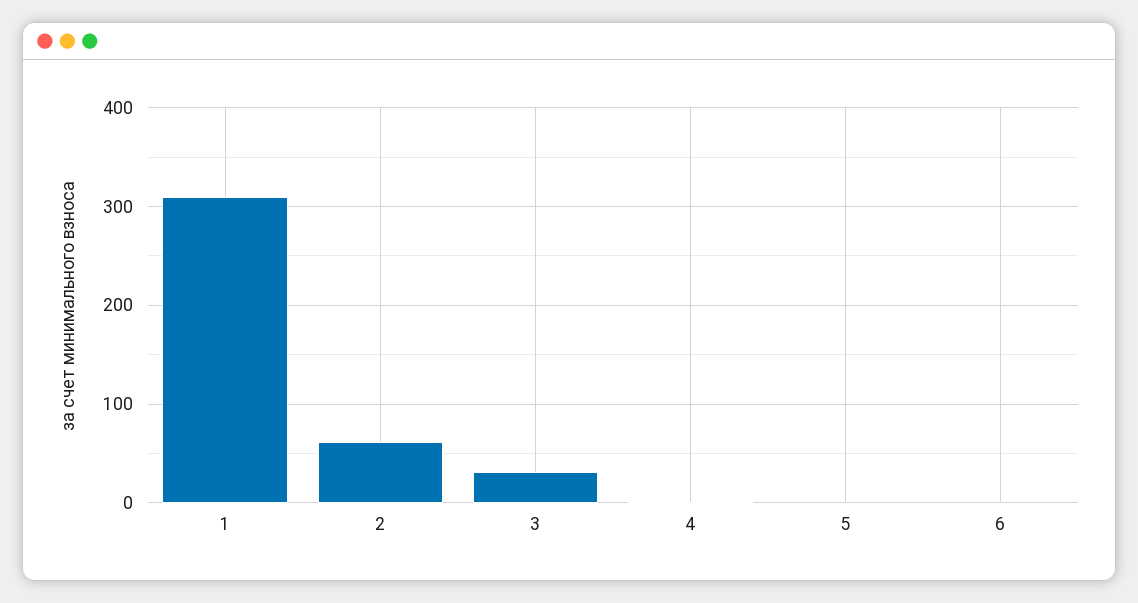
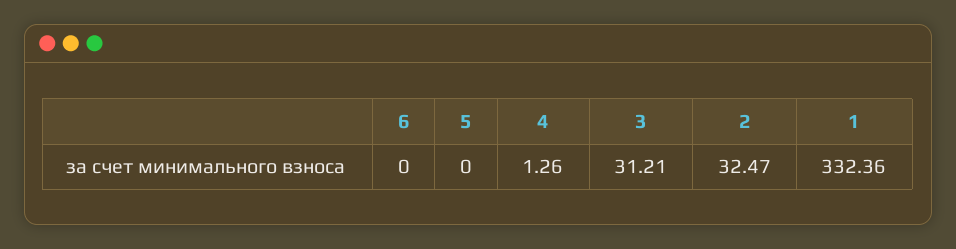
1: 310 -> 332.36
2: 60 -> 32.47

